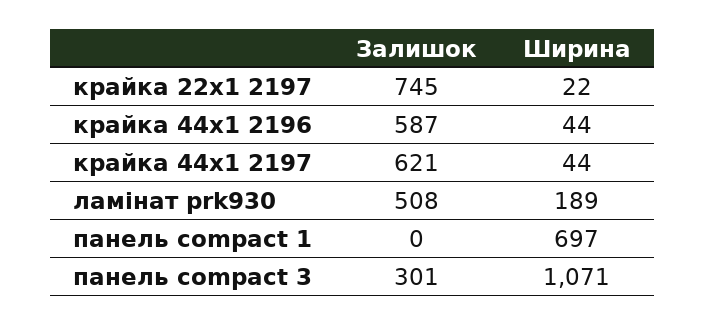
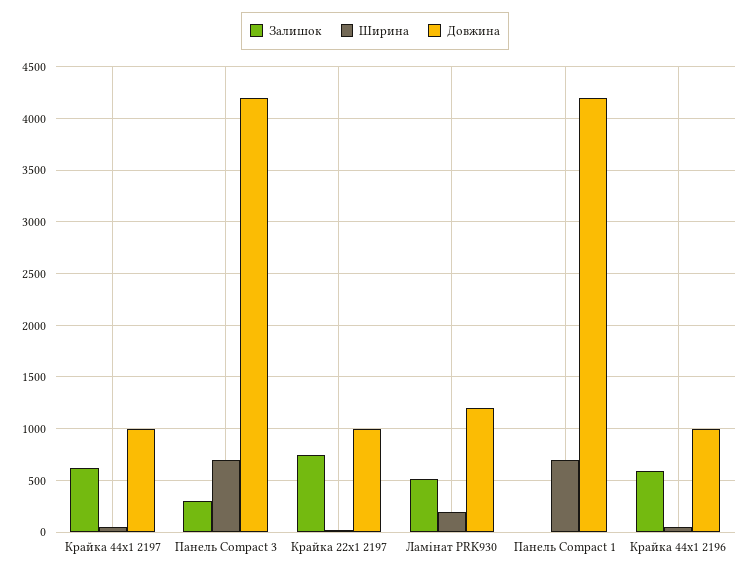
Ширина, панель compact 3: 1071 -> 700
Довжина, крайка 44x1 2197: none -> 1000
Довжина, панель compact 3: none -> 4200
Довжина, крайка 22x1 2197: none -> 1000
Довжина, ламінат prk930: none -> 1200
Довжина, панель compact 1: none -> 4200
Довжина, крайка 44x1 2196: none -> 1000

